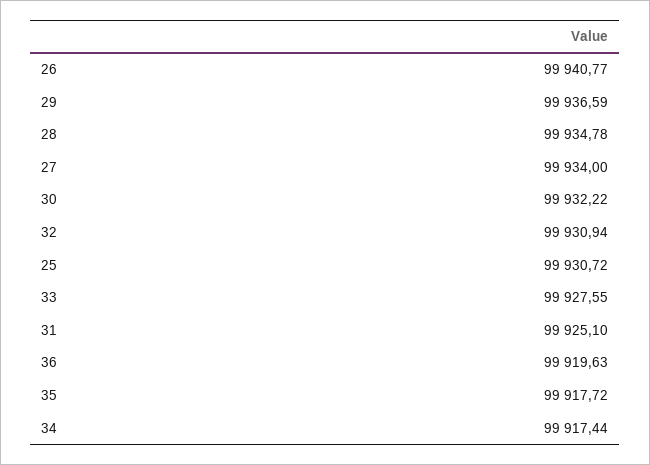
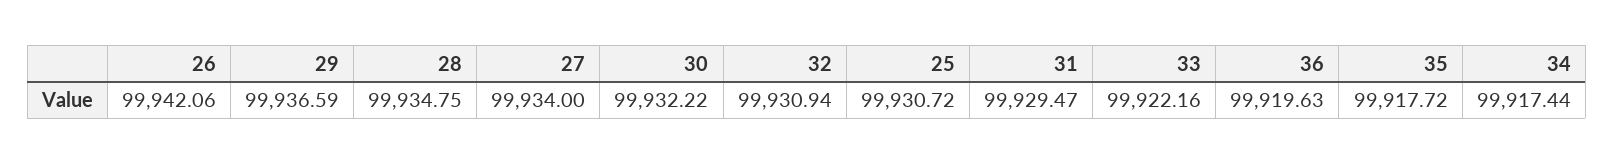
26: 99940.77 -> 99942.06
28: 99934.78 -> 99934.75
33: 99927.55 -> 99922.16
31: 99925.1 -> 99929.47

